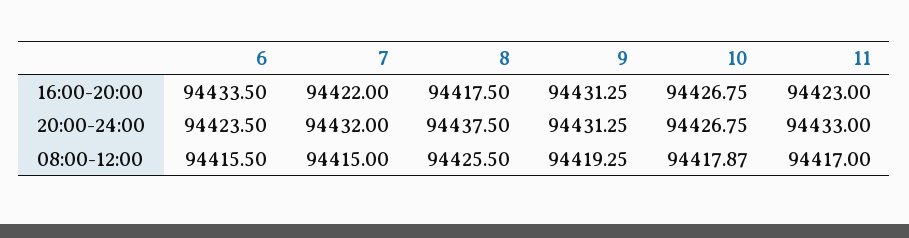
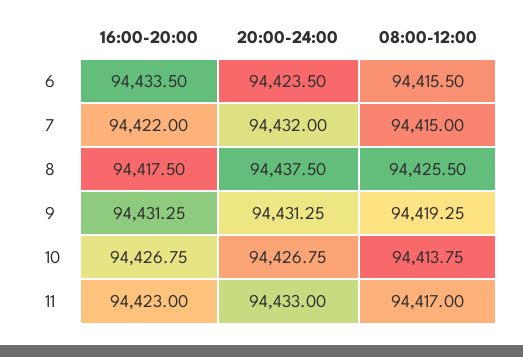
10, 08:00-12:00: 94417.87 -> 94413.75

